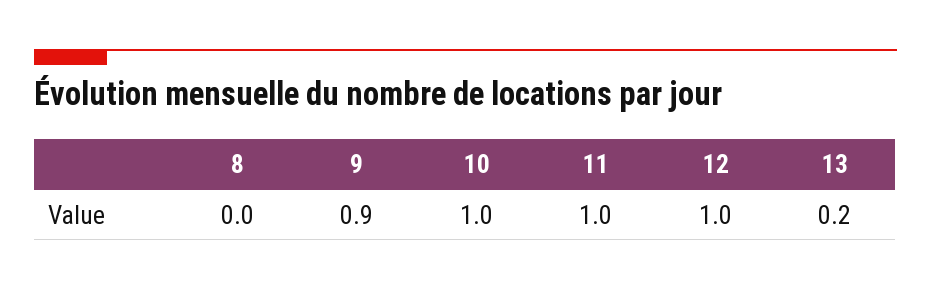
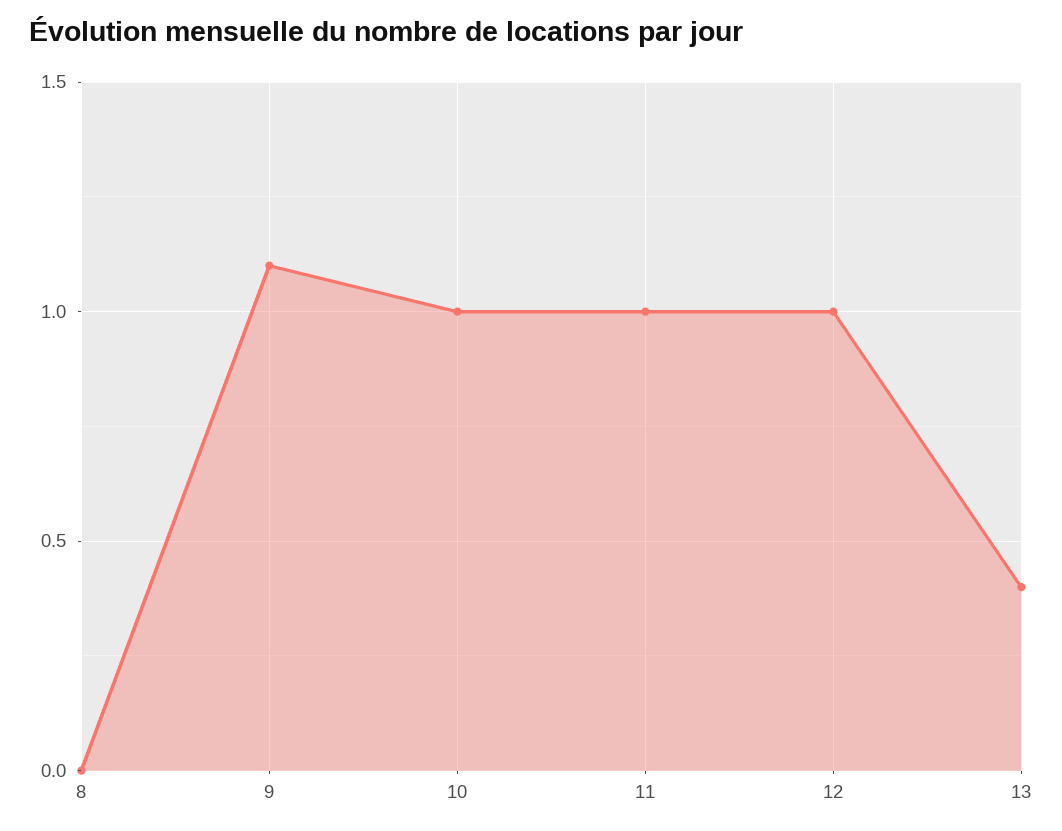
9: 0.9 -> 1.1
13: 0.2 -> 0.4

